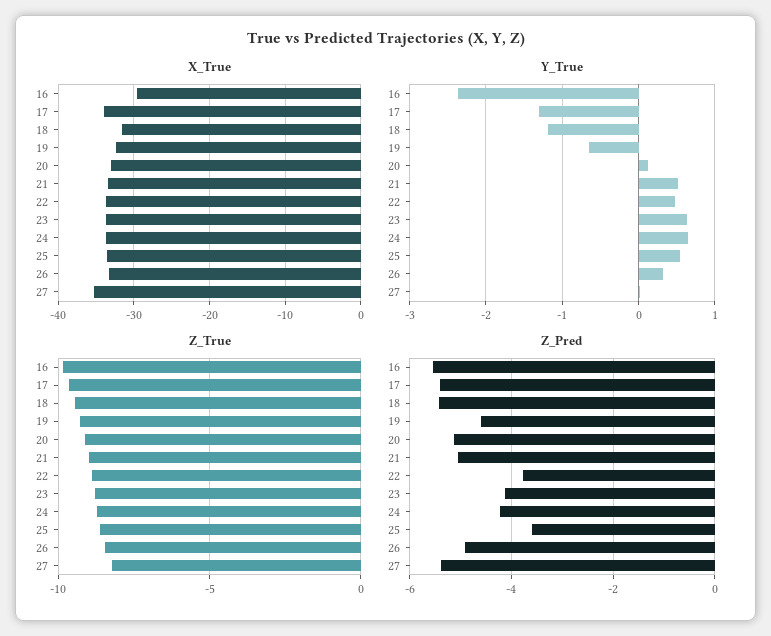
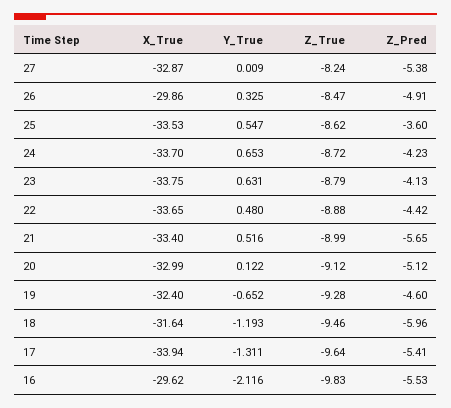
X_True, 26: -33 -> -29.86
X_True, 27: -35 -> -32.87
Y_True, 16: -2.4 -> -2.116
Z_Pred, 18: -5.4 -> -5.96
Z_Pred, 21: -5 -> -5.65
Z_Pred, 22: -3.8 -> -4.42

